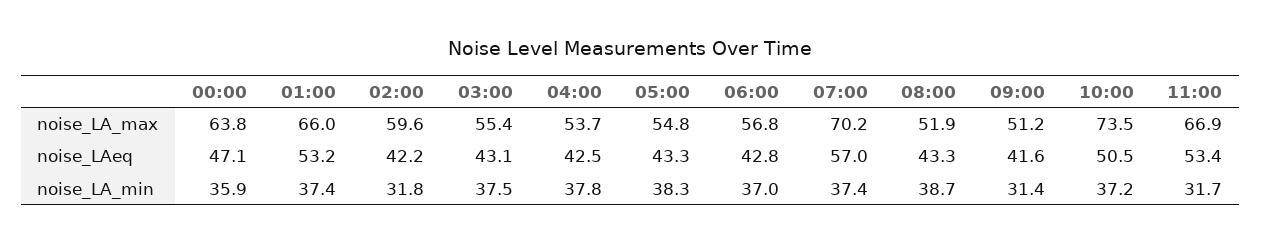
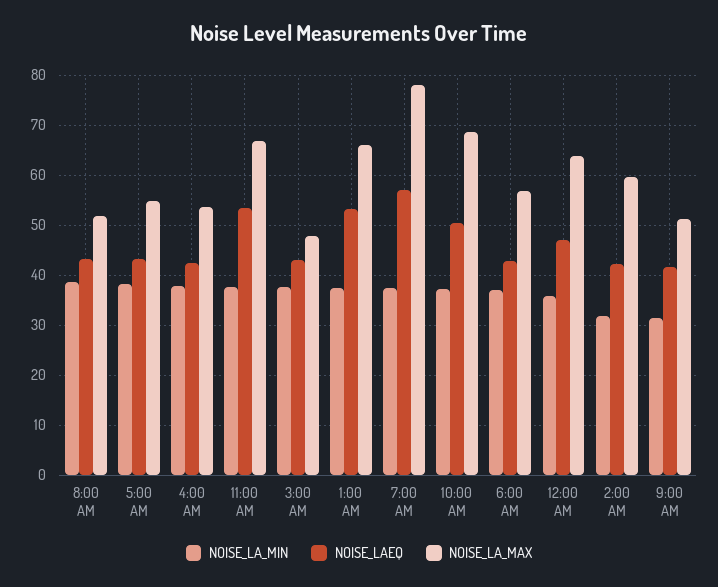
noise_LA_max, 03:00: 55.4 -> 48
noise_LA_max, 07:00: 70.2 -> 78
noise_LA_max, 10:00: 73.5 -> 68
noise_LA_min, 11:00: 31.7 -> 38

